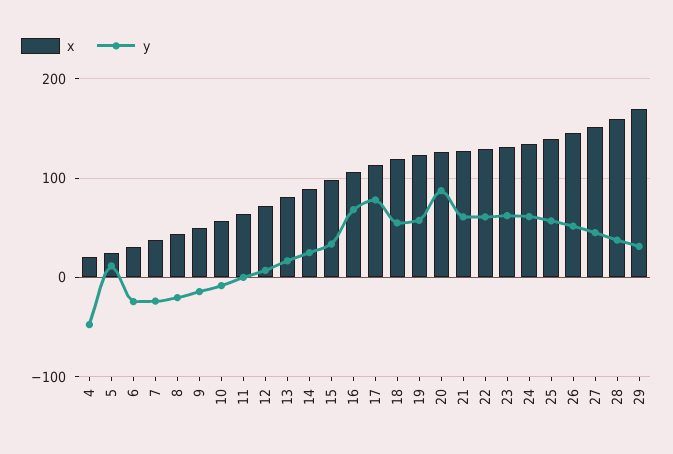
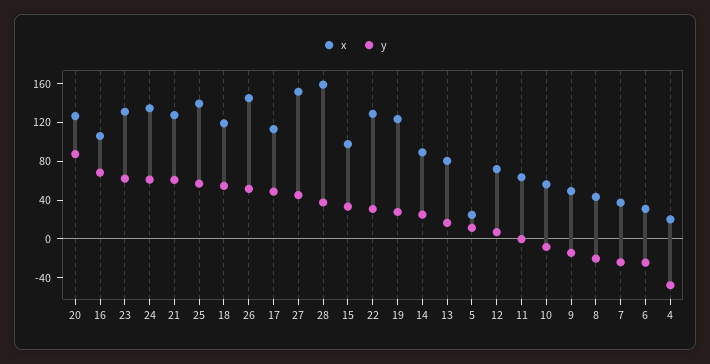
y, 17: 80 -> 50
y, 19: 60 -> 30
y, 22: 60 -> 30
x, 29: 170 -> none
y, 29: 30 -> none

